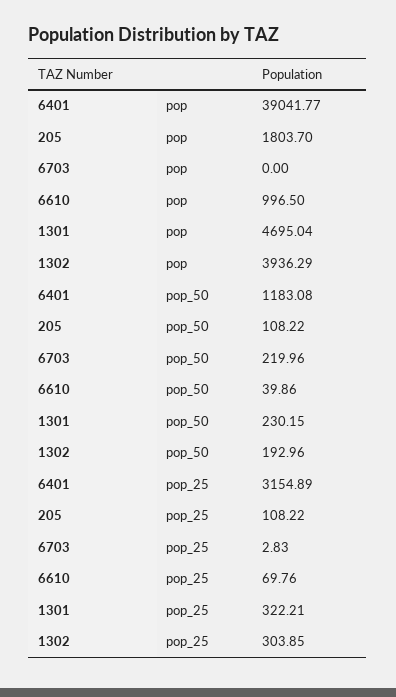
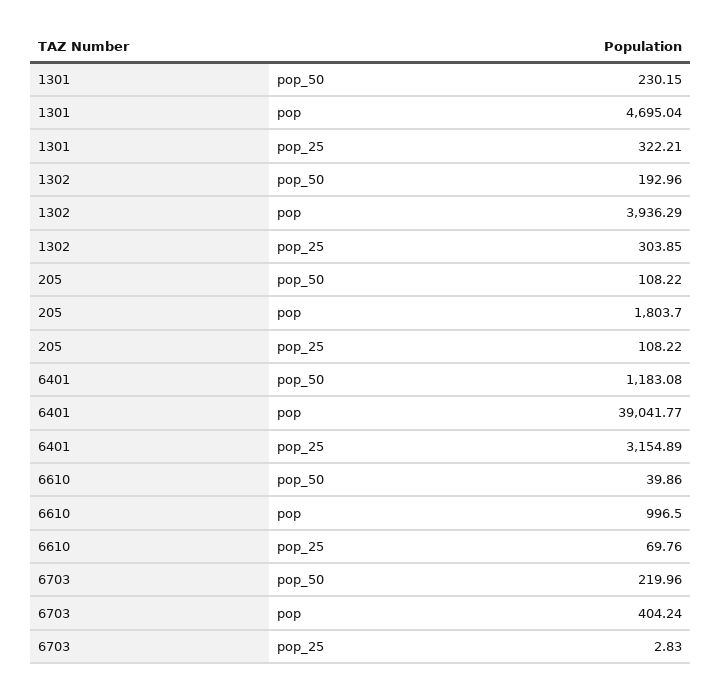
6703, pop: 0 -> 404.24

